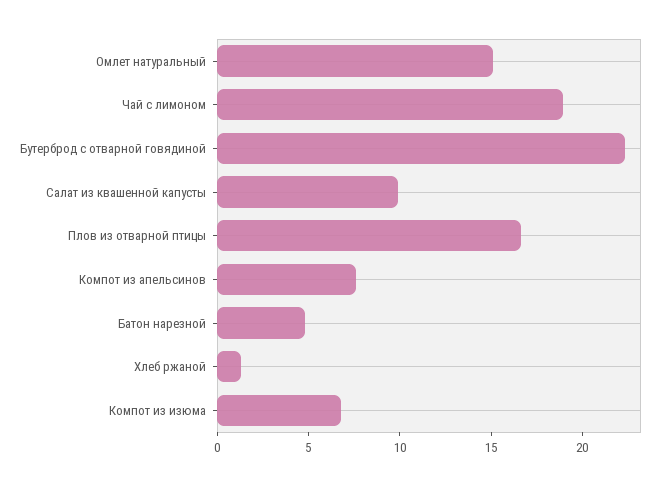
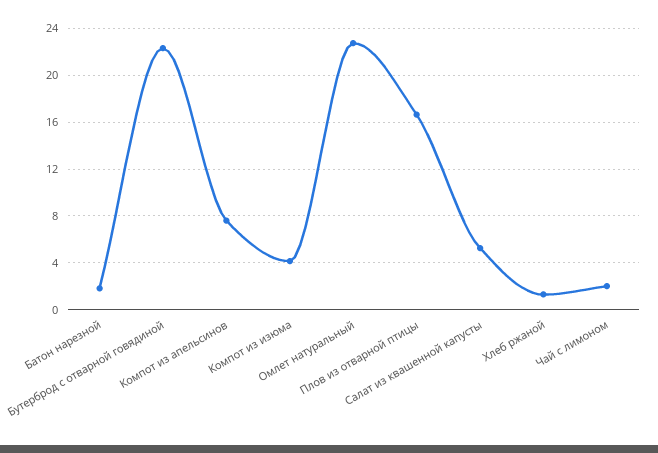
Омлет натуральный: 15 -> 23
Чай с лимоном: 19 -> 2
Салат из квашенной капусты: 10 -> 5
Батон нарезной: 5 -> 2
Компот из изюма: 7 -> 4

